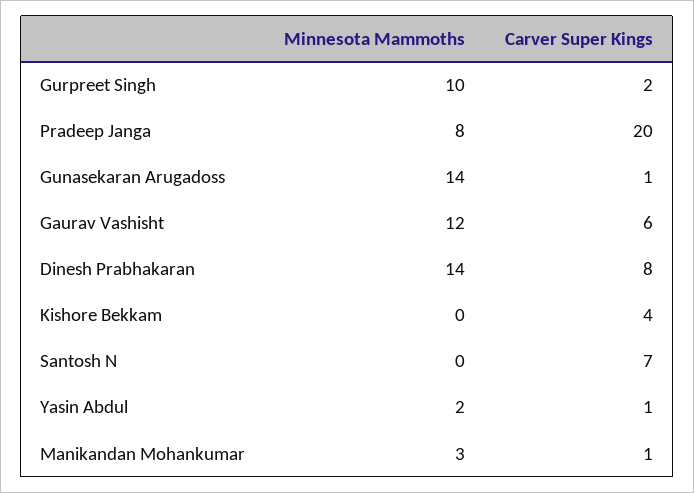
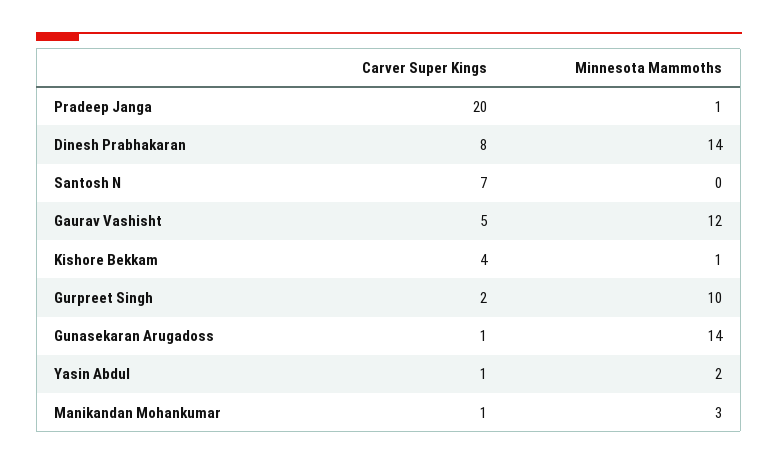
Minnesota Mammoths, Pradeep Janga: 8 -> 1
Carver Super Kings, Gaurav Vashisht: 6 -> 5
Minnesota Mammoths, Kishore Bekkam: 0 -> 1

